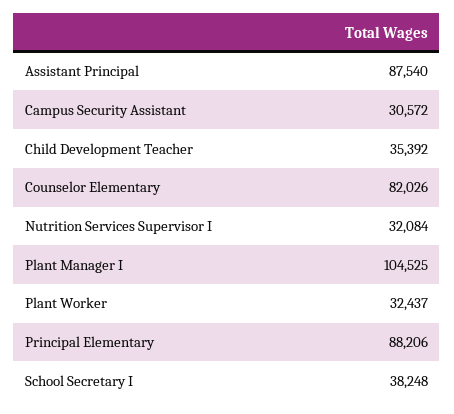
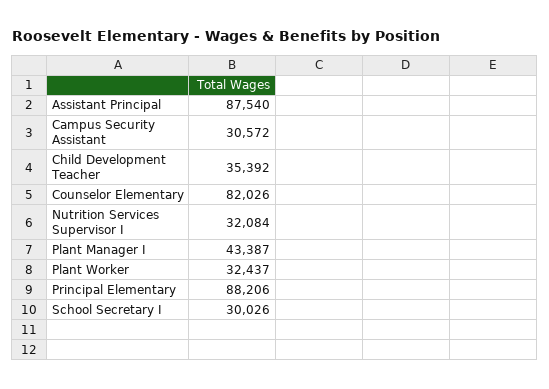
Plant Manager I: 104525 -> 43387
School Secretary I: 38248 -> 30026

